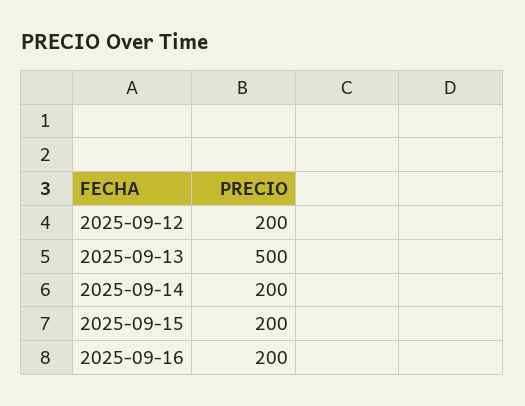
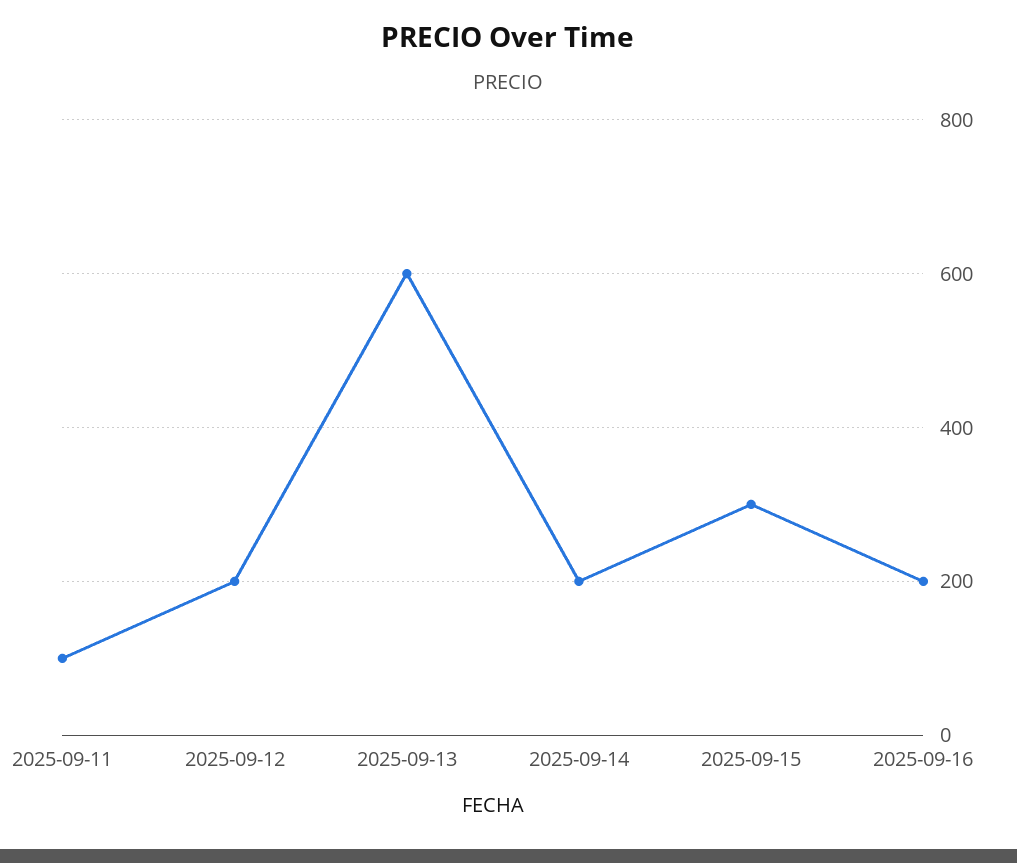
2025-09-13: 500 -> 600
2025-09-15: 200 -> 300
2025-09-11: none -> 100

